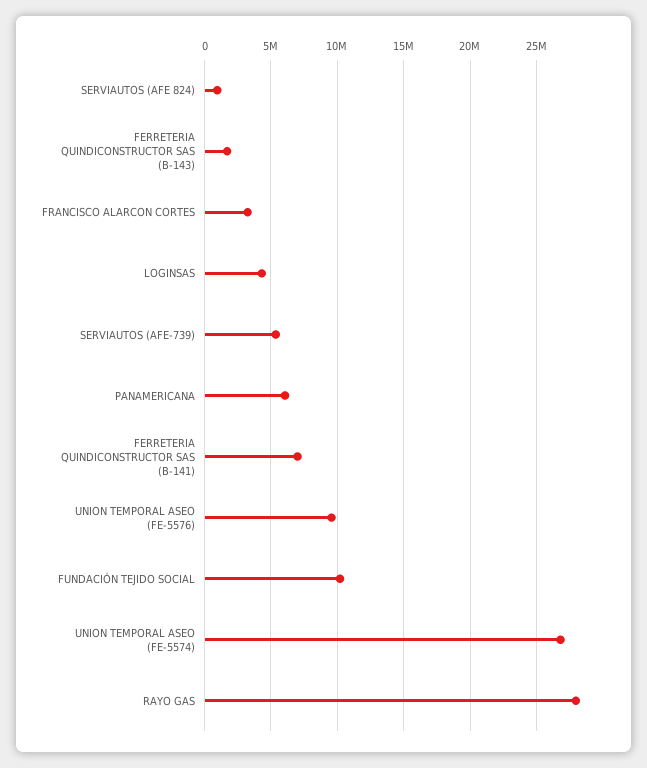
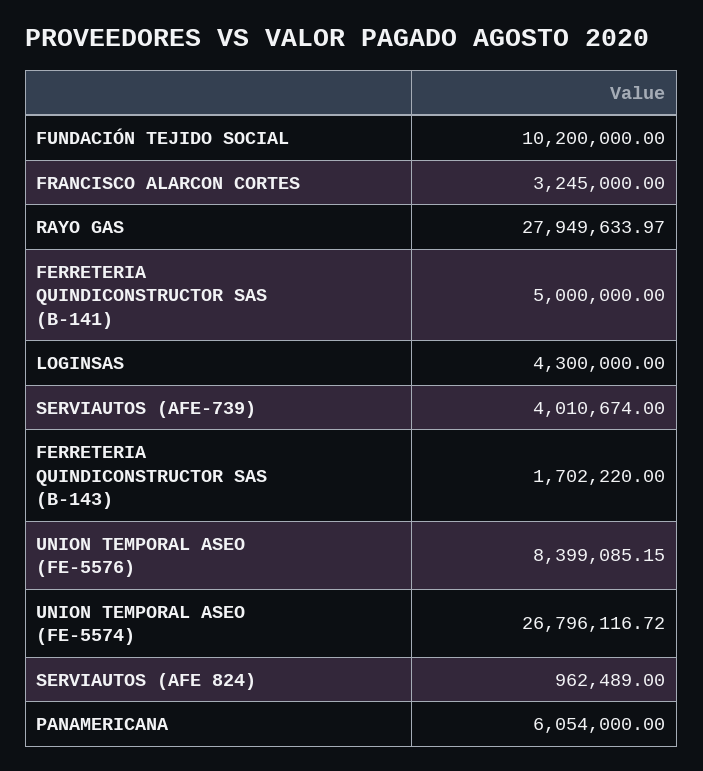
SERVIAUTOS (AFE-739): 5500000 -> 4010674
FERRETERIA QUINDICONSTRUCTOR SAS (B-141): 7000000 -> 5000000
UNION TEMPORAL ASEO (FE-5576): 9500000 -> 8399085.15

